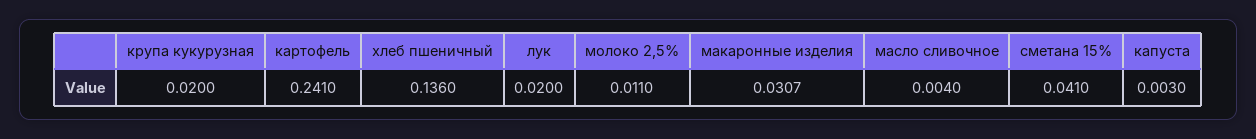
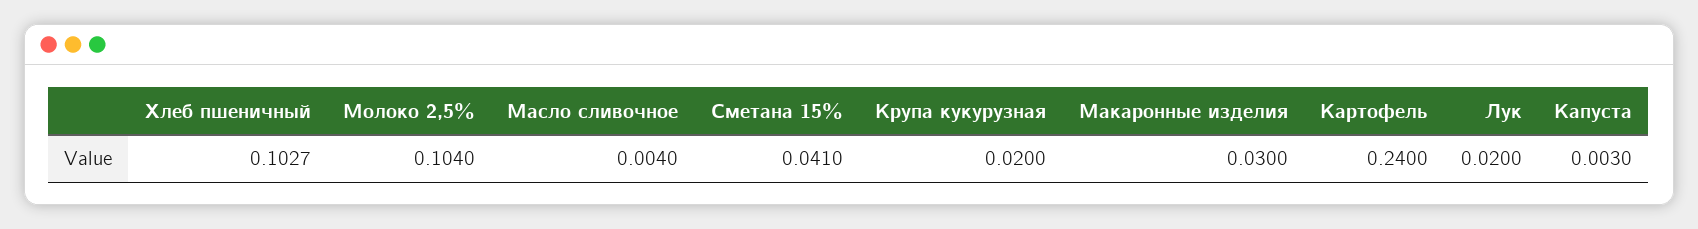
картофель: 0.241 -> 0.24
хлеб пшеничный: 0.136 -> 0.1027
молоко 2,5%: 0.011 -> 0.104
макаронные изделия: 0.0307 -> 0.03

